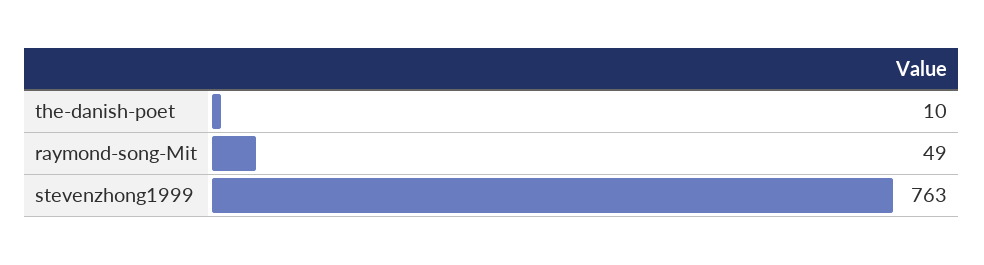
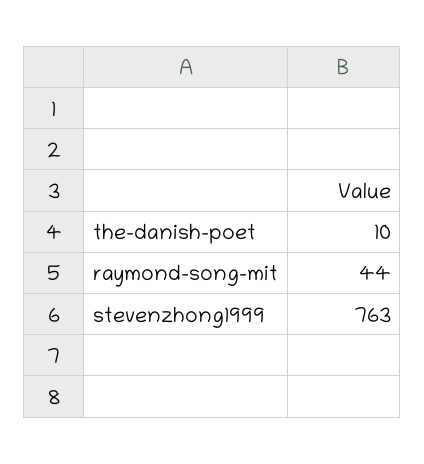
raymond-song-Mit: 49 -> 44

